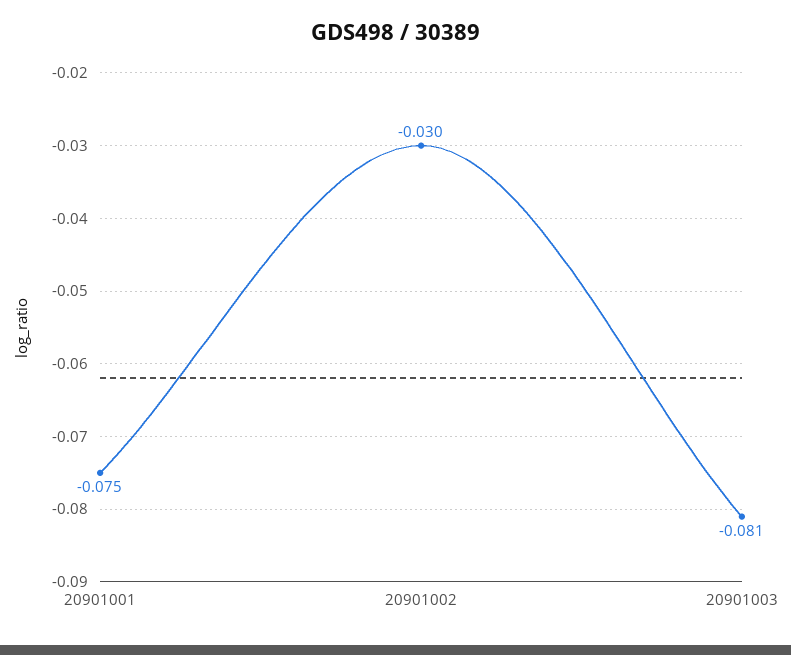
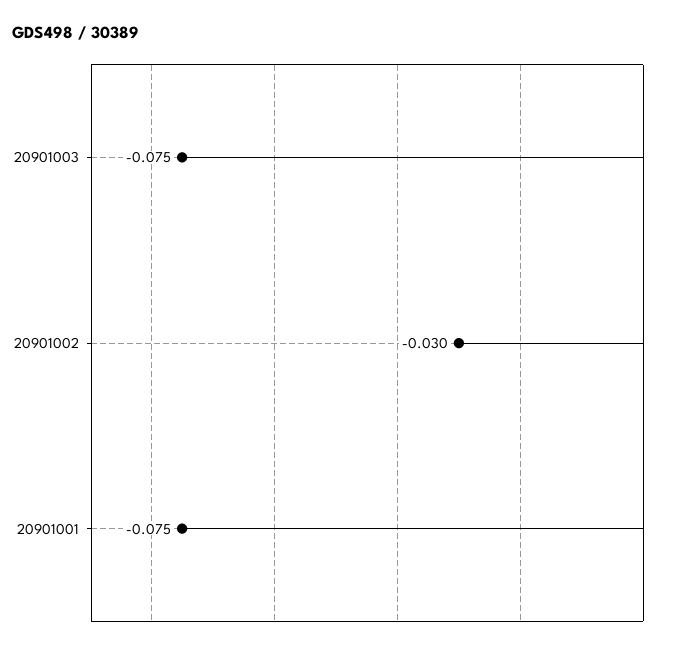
20901003: -0.081 -> -0.075

